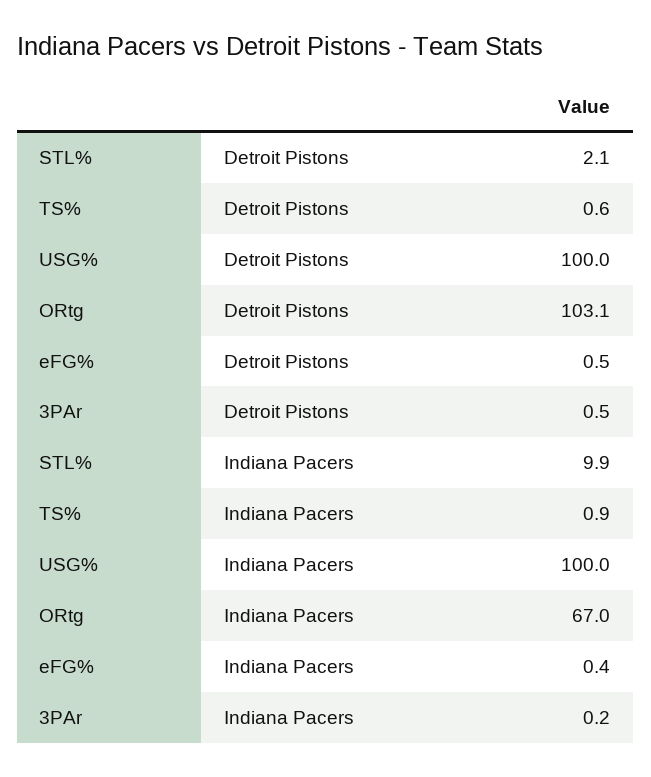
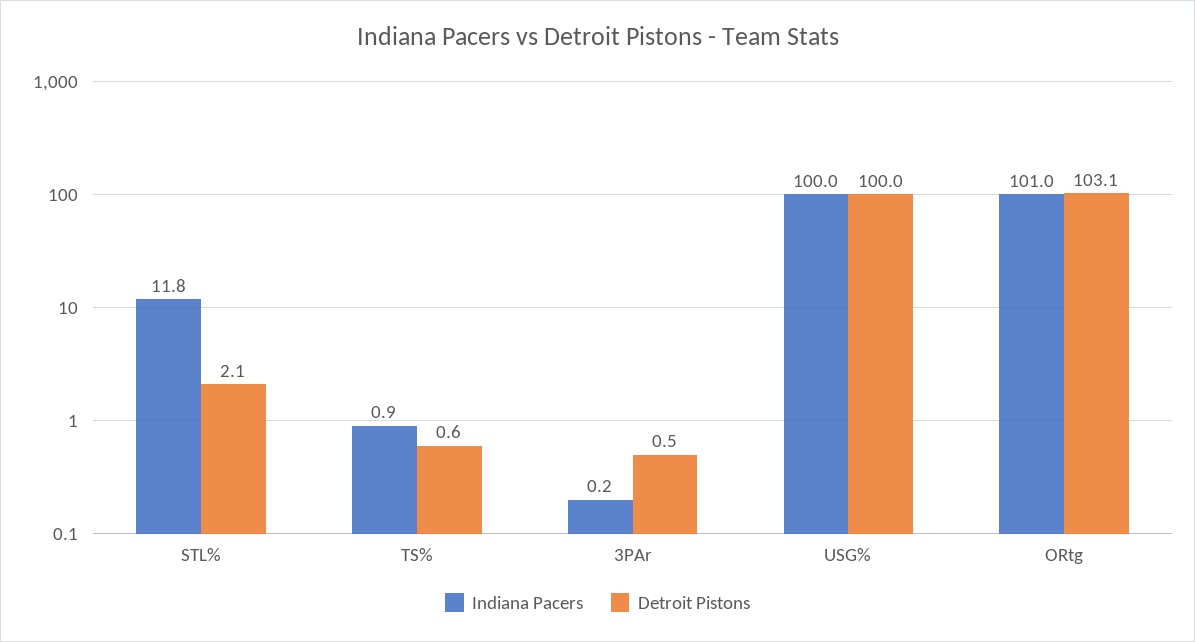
Detroit Pistons, eFG%: 0.5 -> none
Indiana Pacers, STL%: 9.9 -> 11.8
Indiana Pacers, ORtg: 67 -> 101
Indiana Pacers, eFG%: 0.4 -> none

